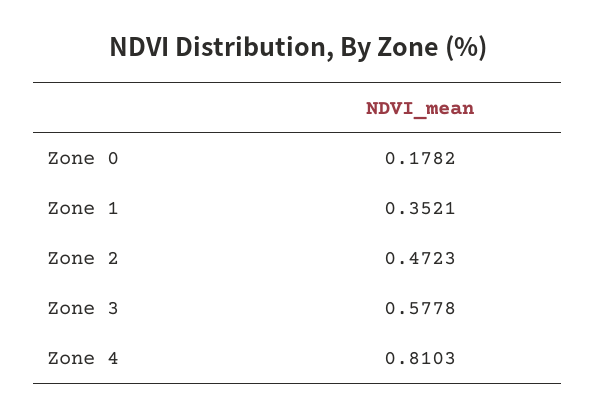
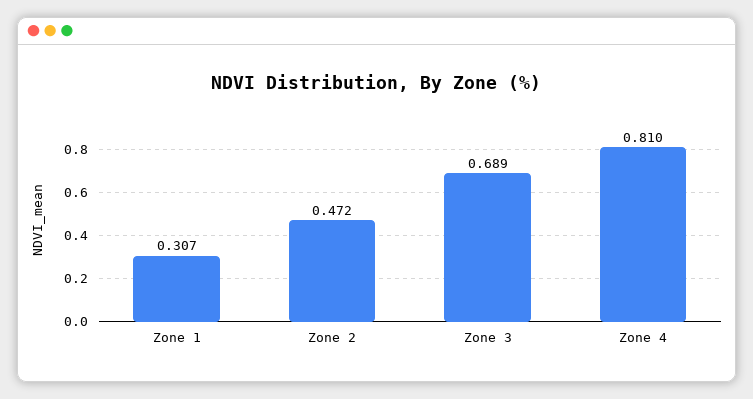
Zone 0: 0.1782 -> none
Zone 1: 0.3521 -> 0.307
Zone 3: 0.5778 -> 0.689

